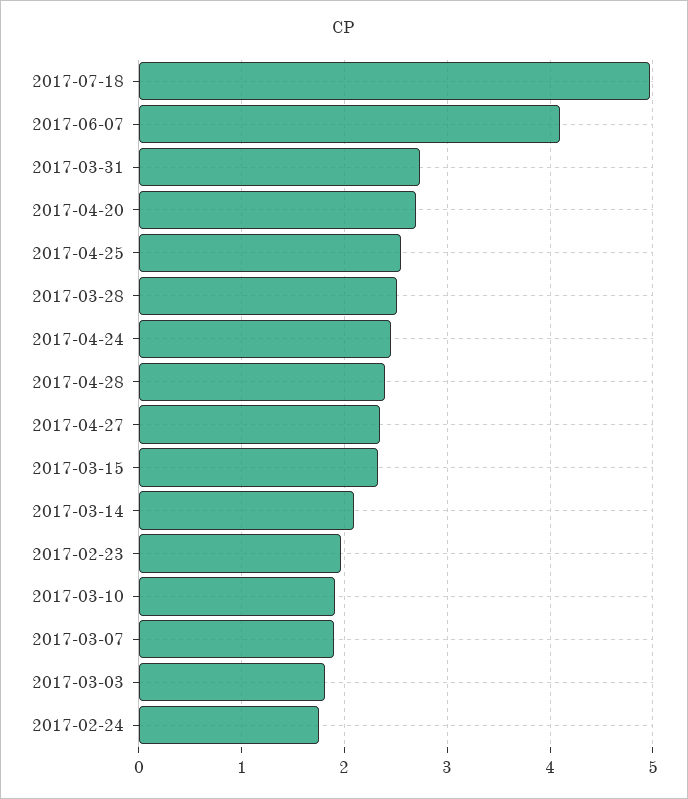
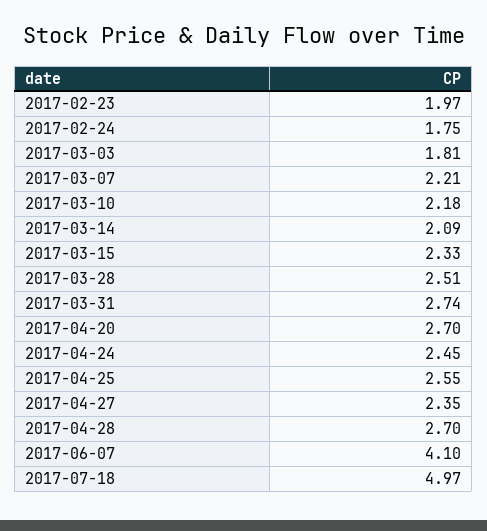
2017-04-28: 2.4 -> 2.7
2017-03-10: 1.9 -> 2.18
2017-03-07: 1.9 -> 2.21

